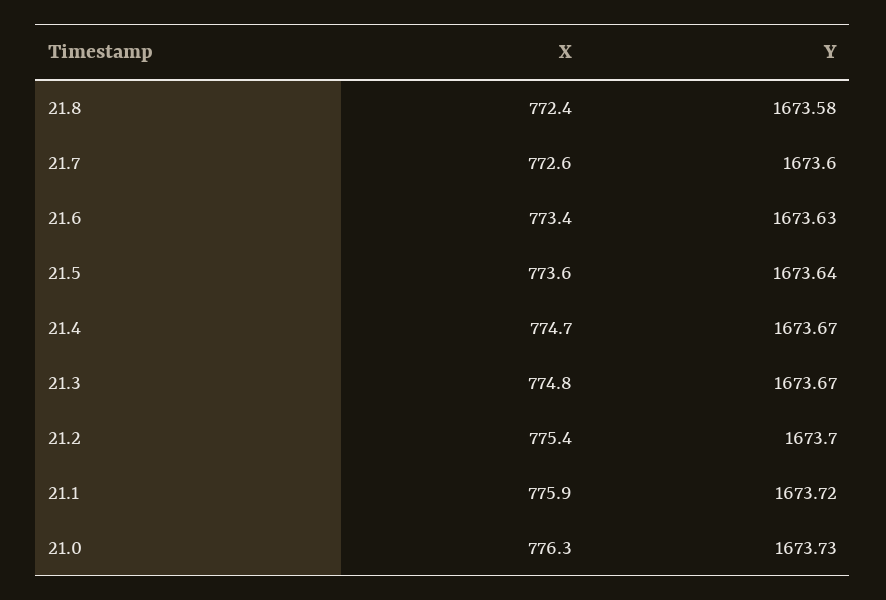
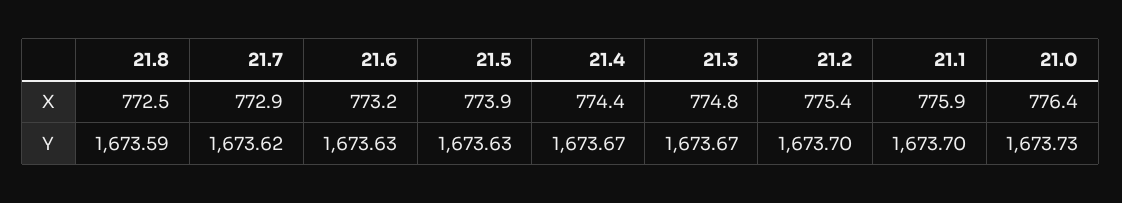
X, 21.8: 772.4 -> 772.5
Y, 21.8: 1673.58 -> 1673.59
X, 21.7: 772.6 -> 772.9
Y, 21.7: 1673.6 -> 1673.62
X, 21.6: 773.4 -> 773.2
X, 21.5: 773.6 -> 773.9
Y, 21.5: 1673.64 -> 1673.63
X, 21.4: 774.7 -> 774.4
Y, 21.1: 1673.72 -> 1673.7
X, 21.0: 776.3 -> 776.4

